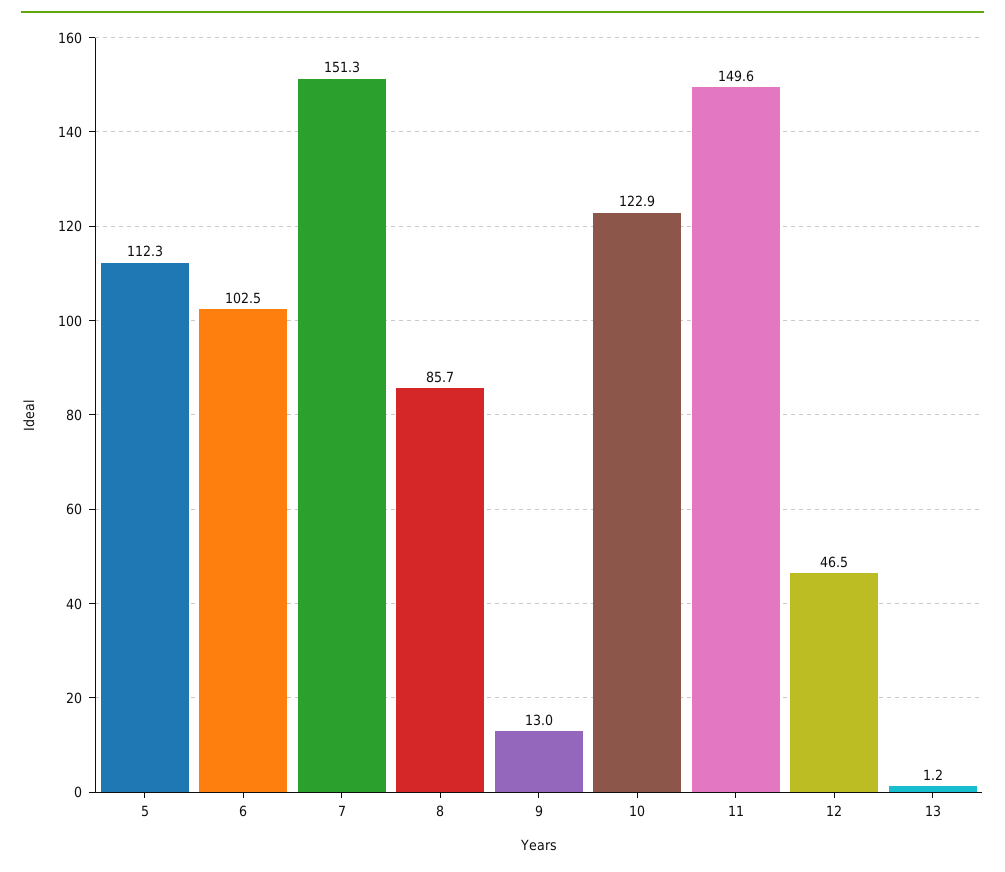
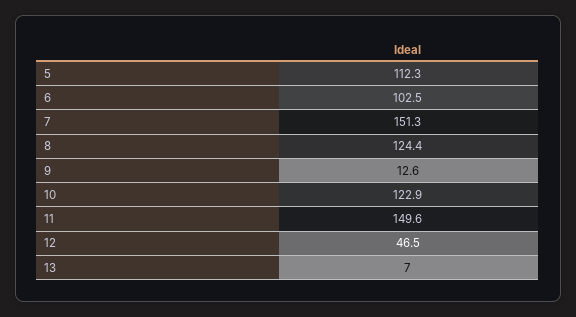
8: 85.7 -> 124.4
9: 13 -> 12.6
13: 1.2 -> 7

